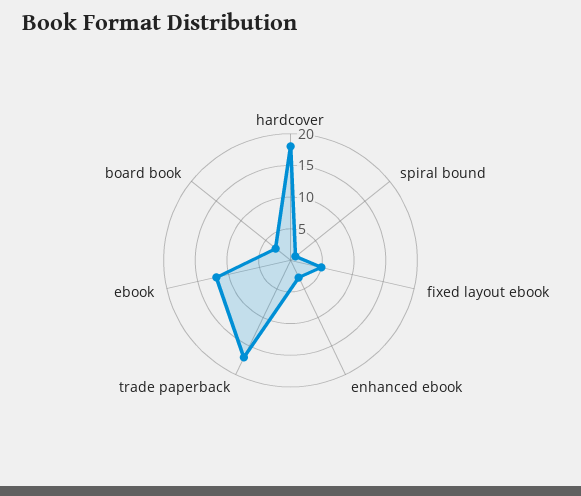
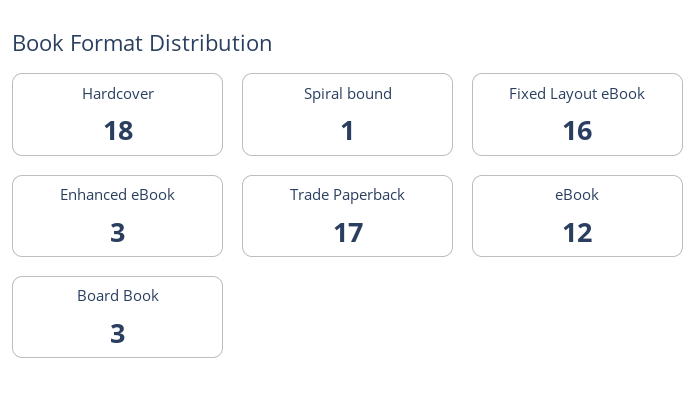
fixed layout ebook: 5 -> 16

